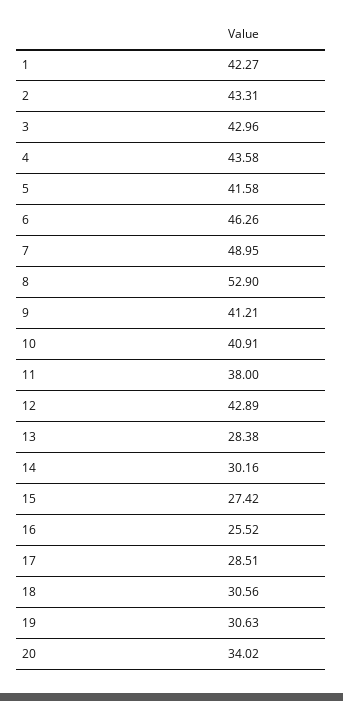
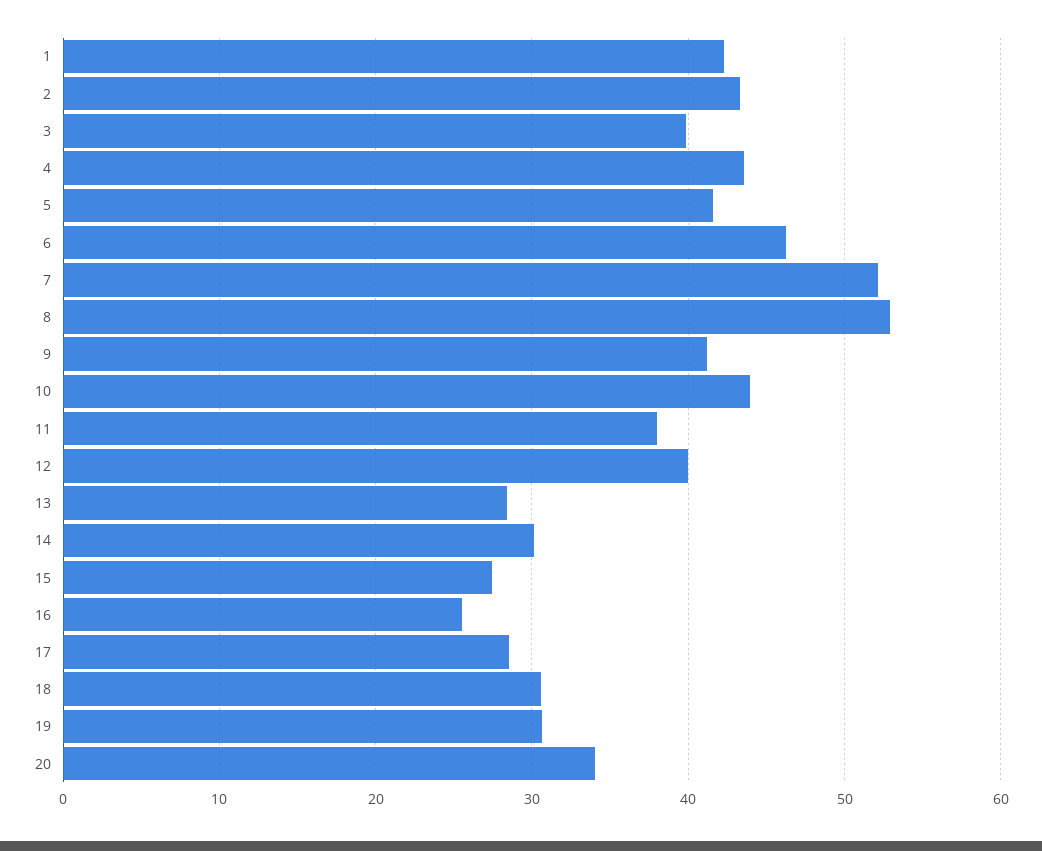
3: 42.96 -> 40
7: 48.95 -> 52
10: 40.91 -> 44
12: 42.89 -> 40

